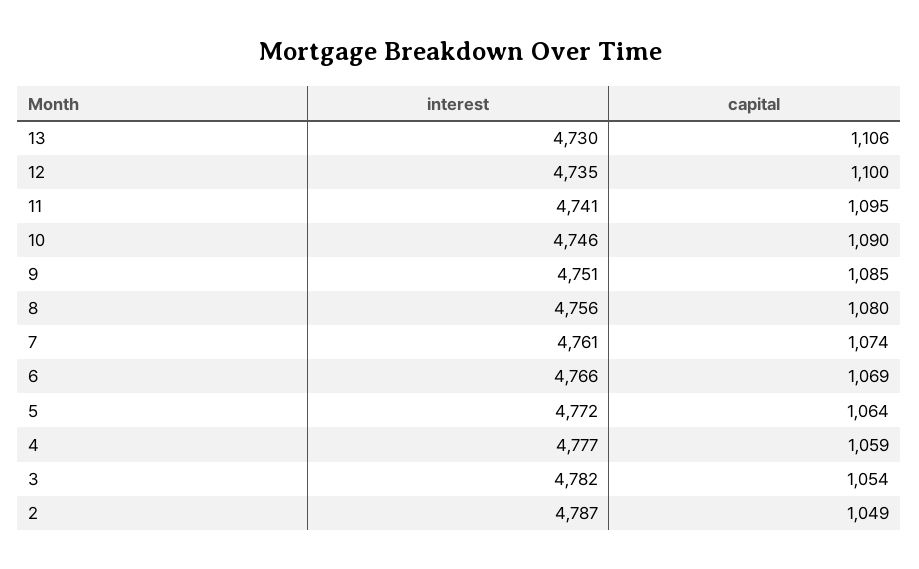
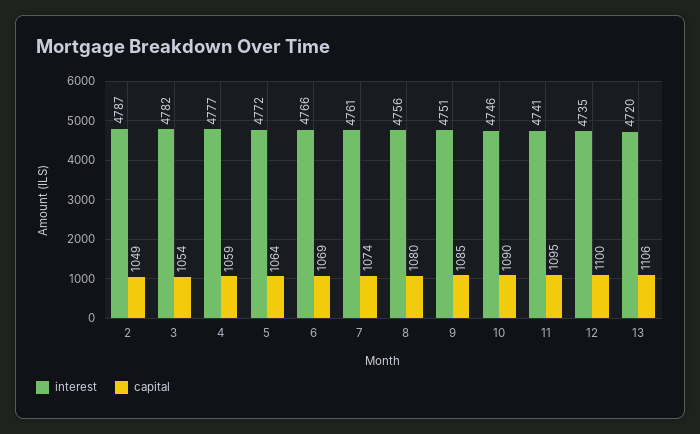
interest, 13: 4730 -> 4720

